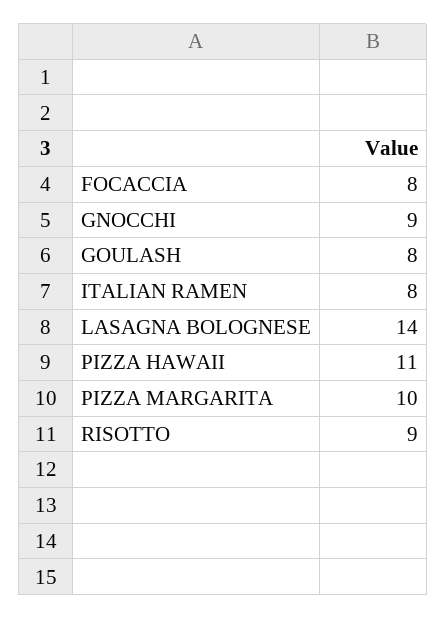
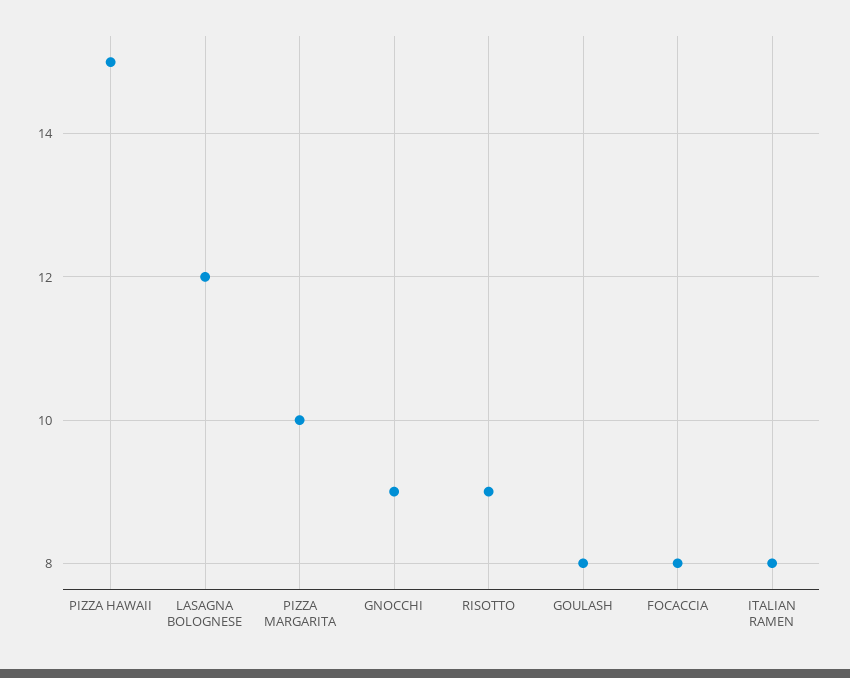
LASAGNA BOLOGNESE: 14 -> 12
PIZZA HAWAII: 11 -> 15

